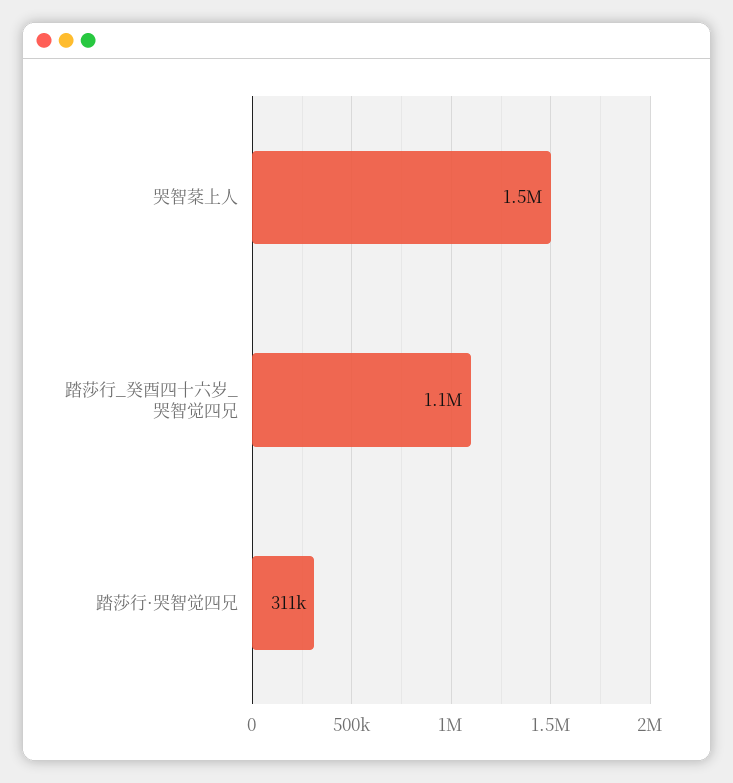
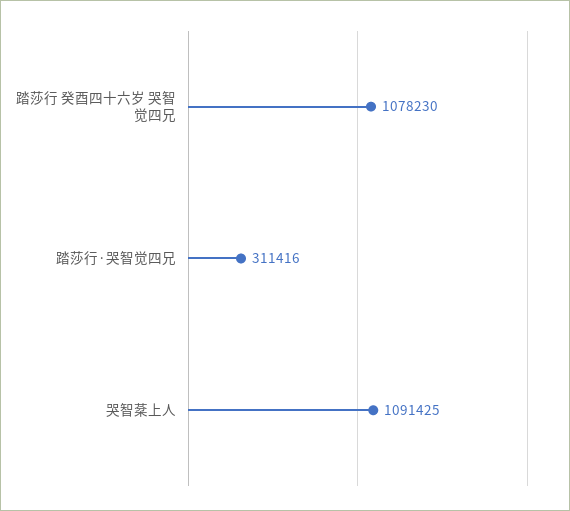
哭智棻上人: 1500000 -> 1091425

